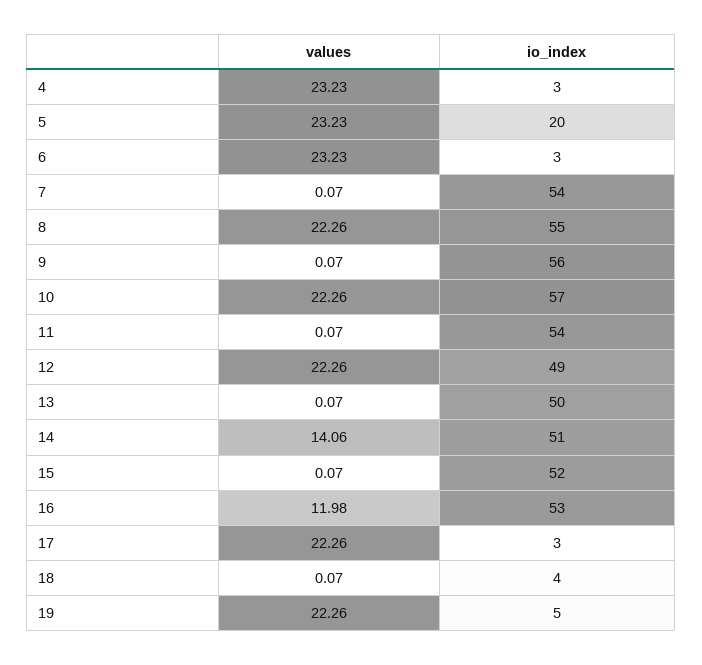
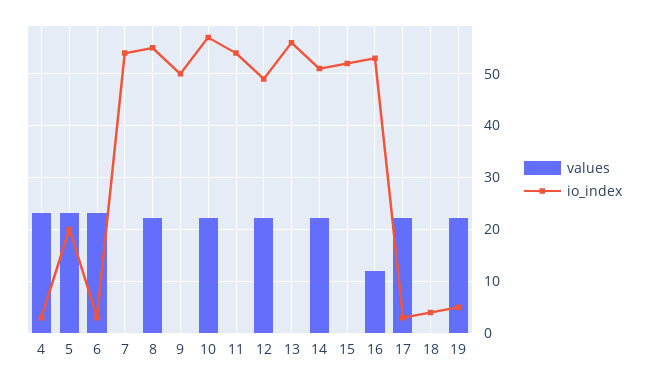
io_index, 9: 56 -> 50
io_index, 13: 50 -> 56
values, 14: 14.06 -> 22

